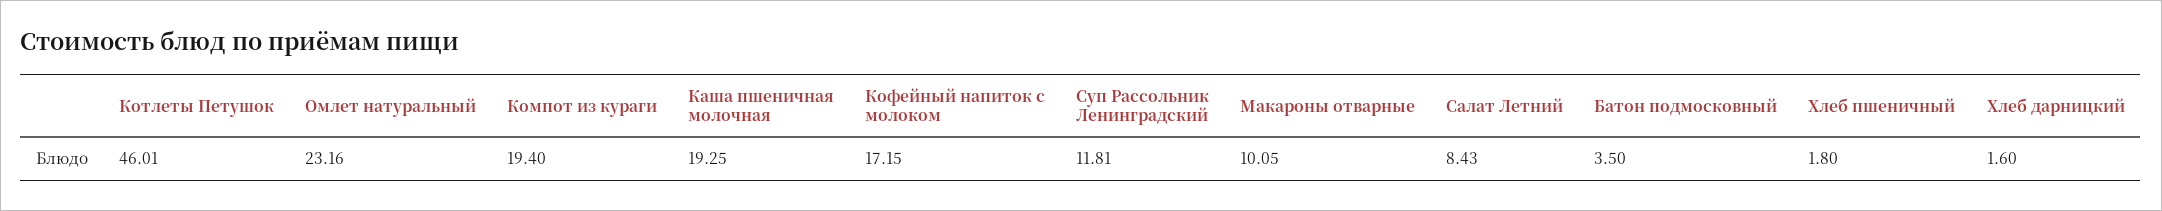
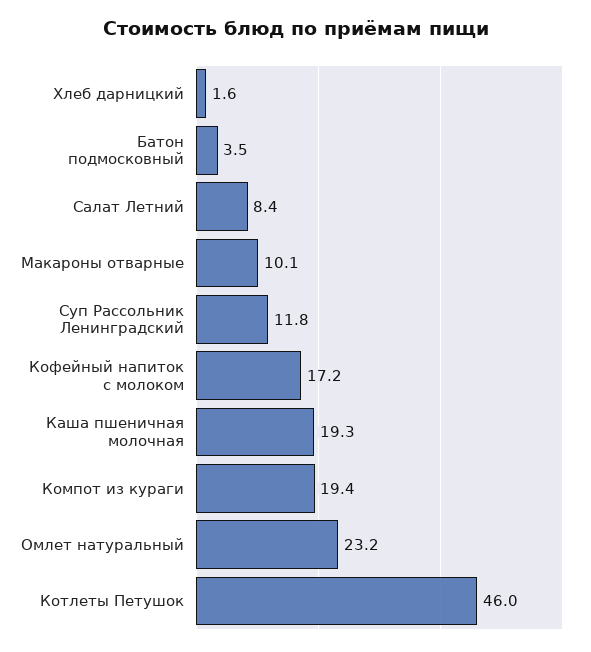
Хлеб пшеничный: 1.8 -> none

